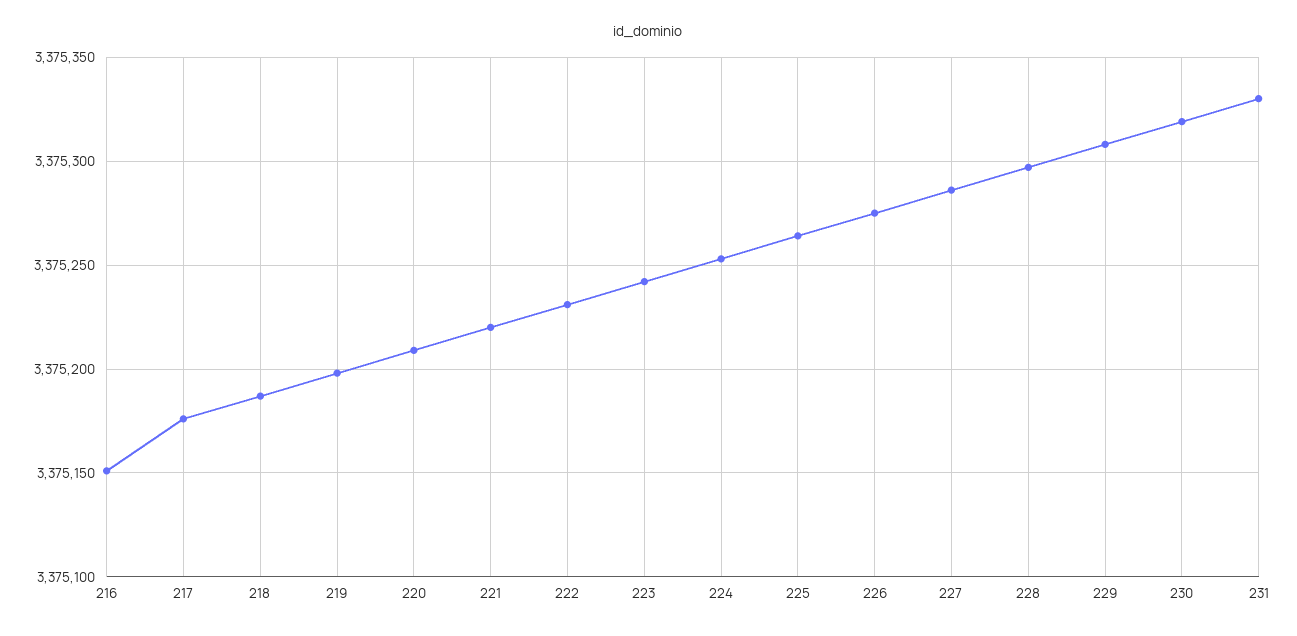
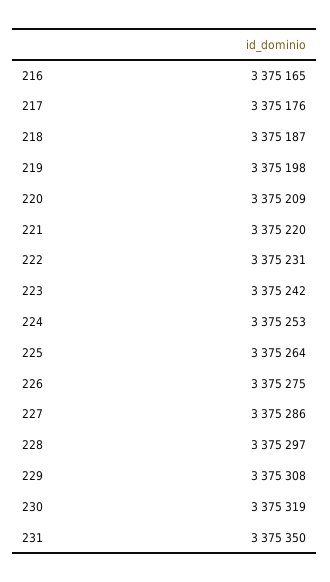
216: 3375150 -> 3375165
231: 3375330 -> 3375350

